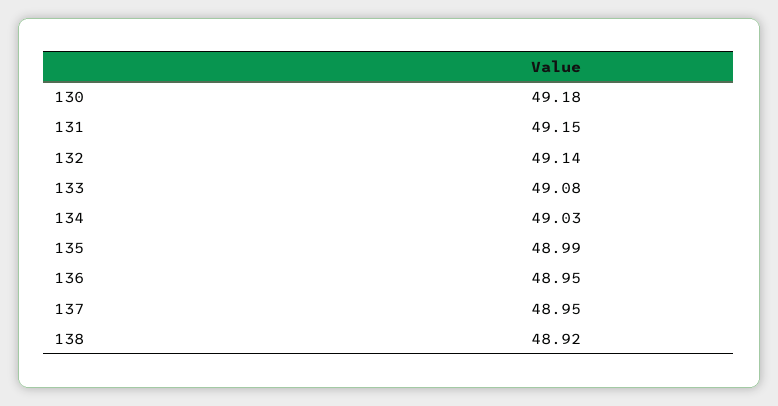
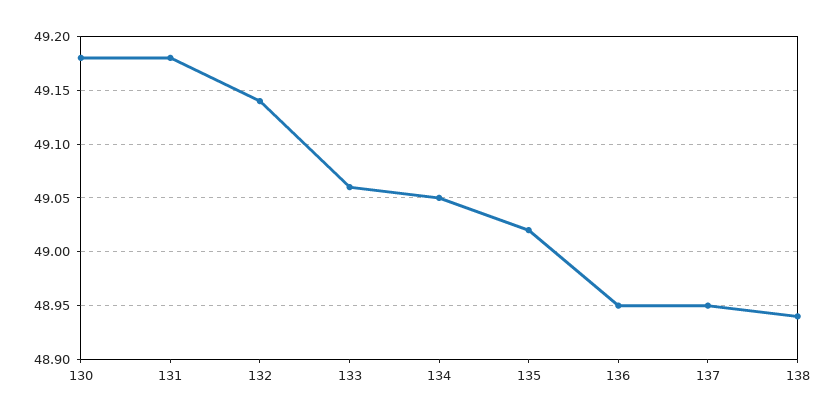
131: 49.15 -> 49.18
133: 49.08 -> 49.06
134: 49.03 -> 49.05
135: 48.99 -> 49.02
138: 48.92 -> 48.94

